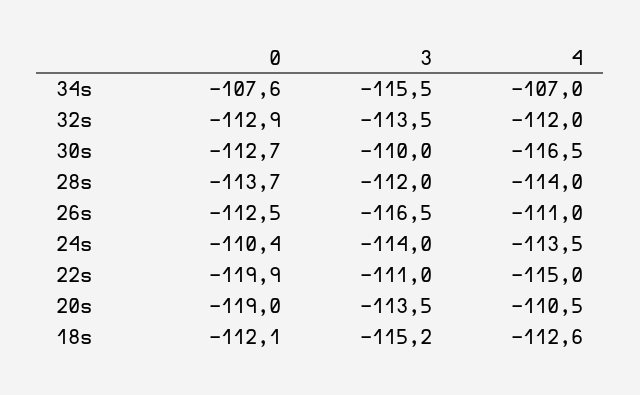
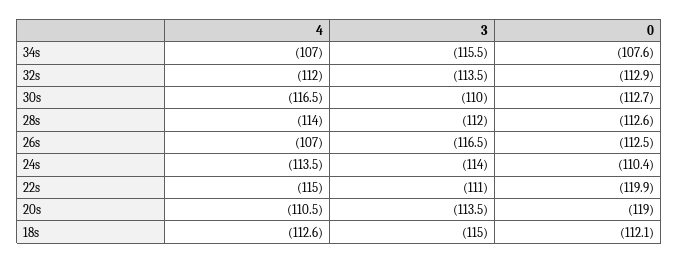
0, 28s: -113.7 -> -112.6
4, 26s: -111 -> -107
3, 18s: -115.2 -> -115

